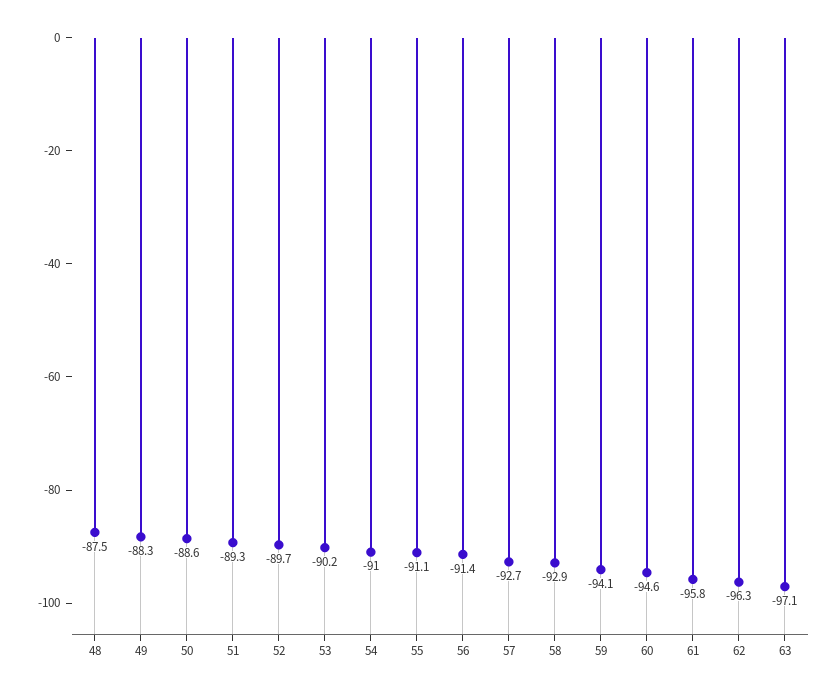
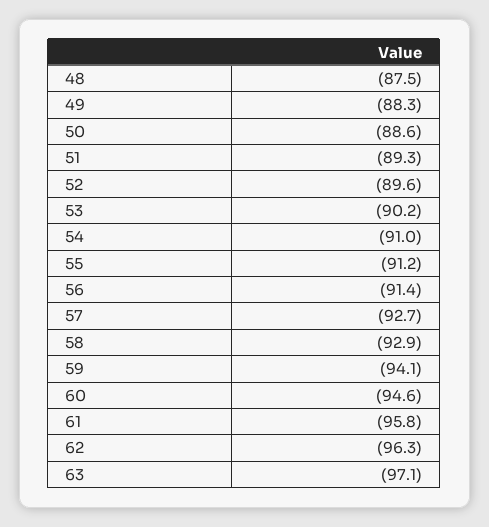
52: -89.7 -> -89.6
55: -91.1 -> -91.2

